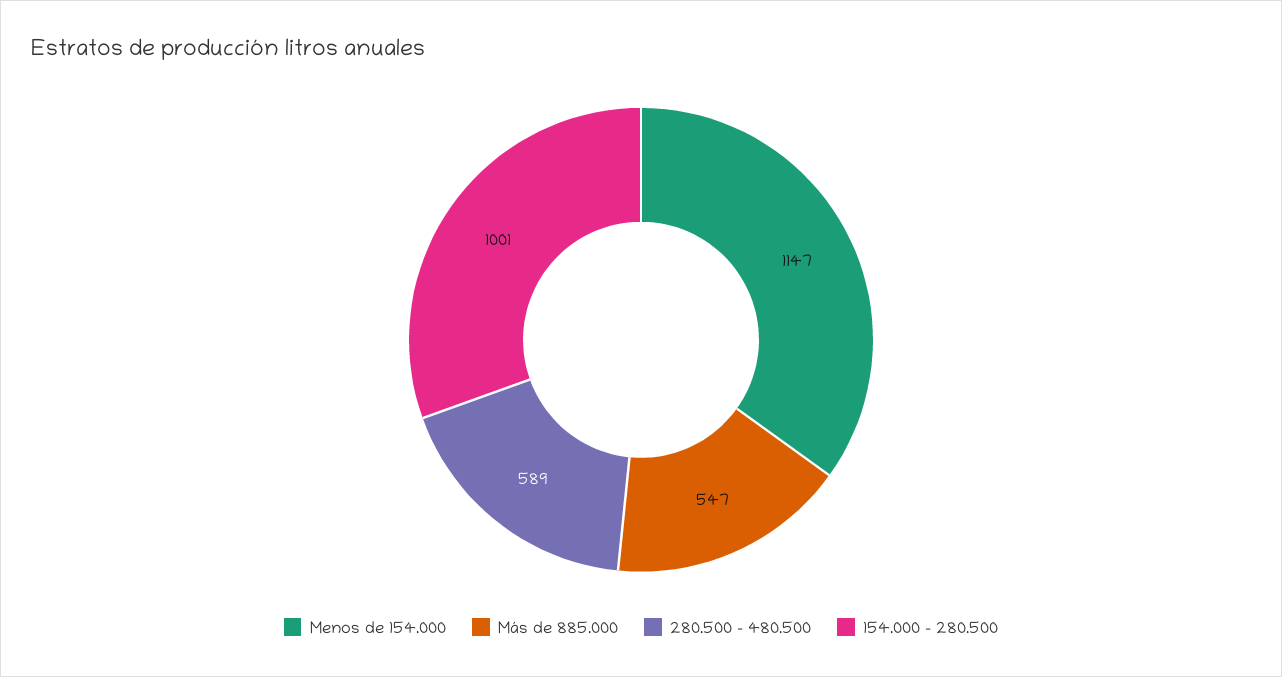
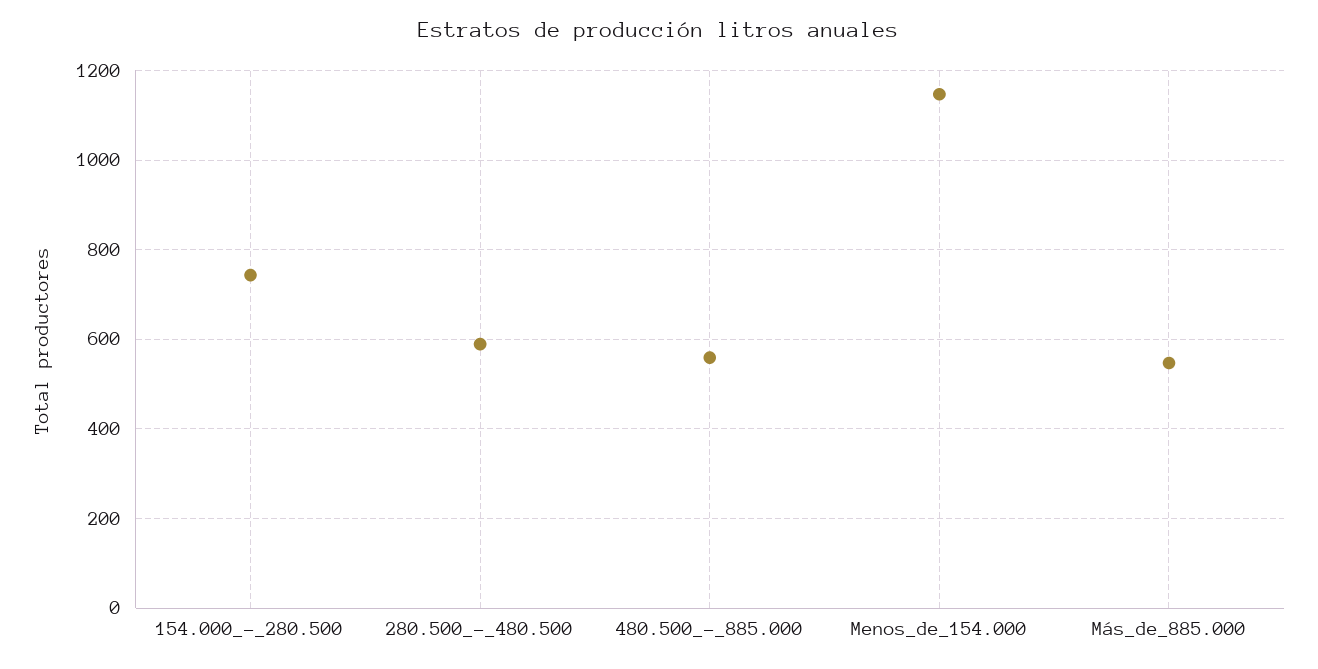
154.000 - 280.500: 1001 -> 740
480.500_-_885.000: none -> 560

